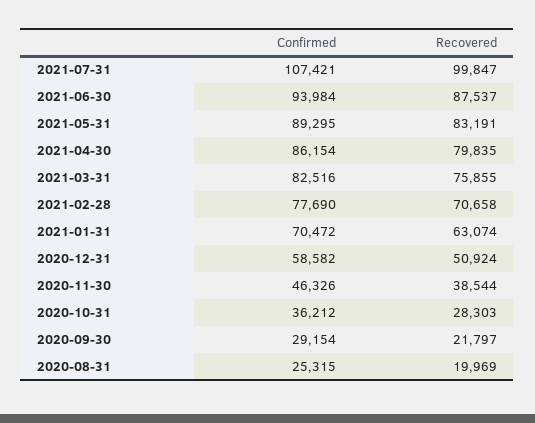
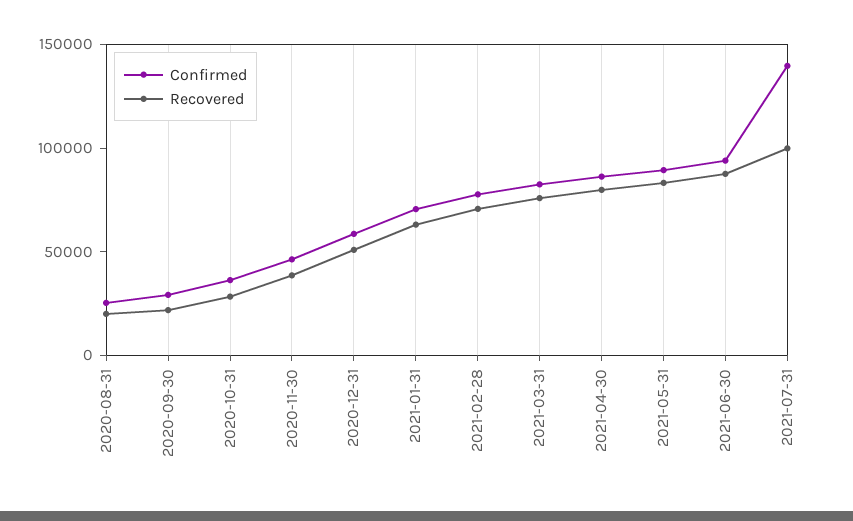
Confirmed, 2021-07-31: 107421 -> 140000

